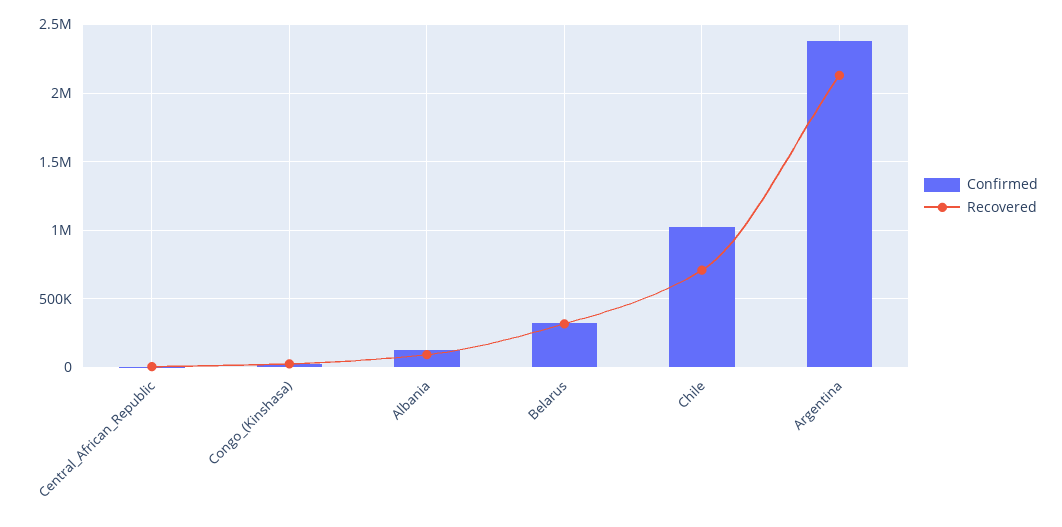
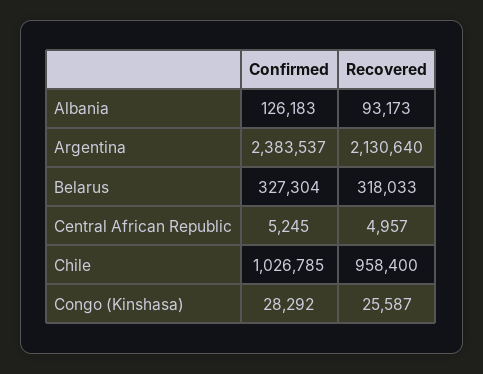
Recovered, Chile: 700000 -> 958400

